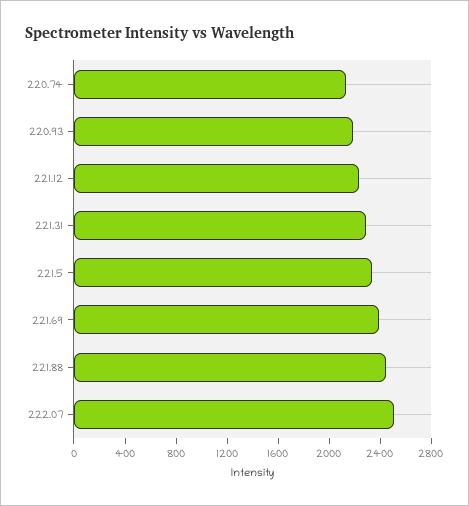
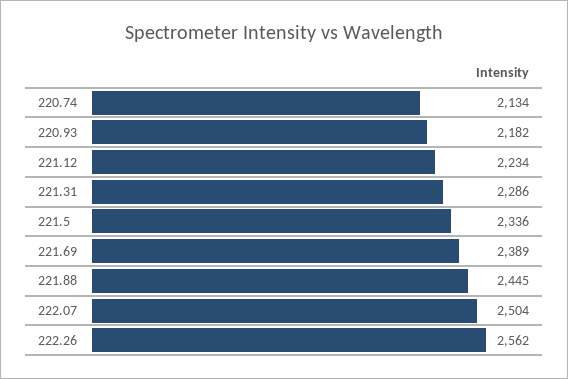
222.26: none -> 2562

